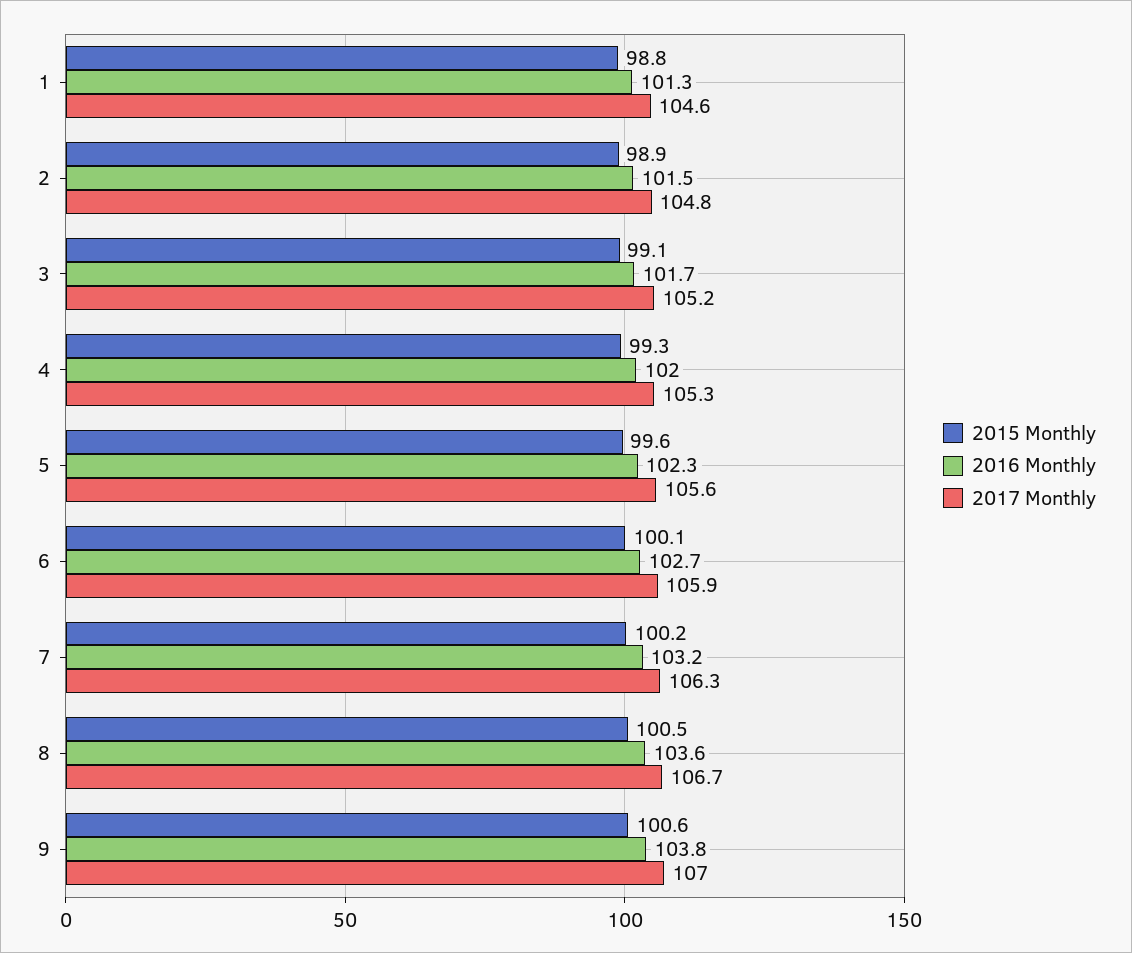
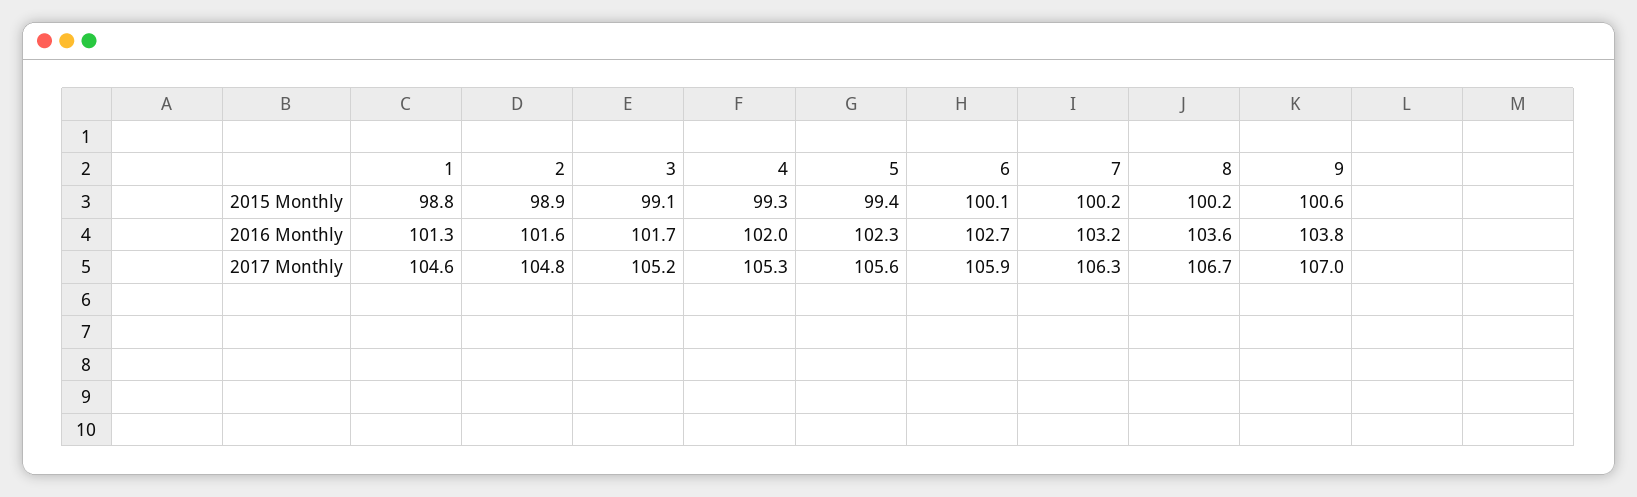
2016 Monthly, 2: 101.5 -> 101.6
2015 Monthly, 5: 99.6 -> 99.4
2015 Monthly, 8: 100.5 -> 100.2

